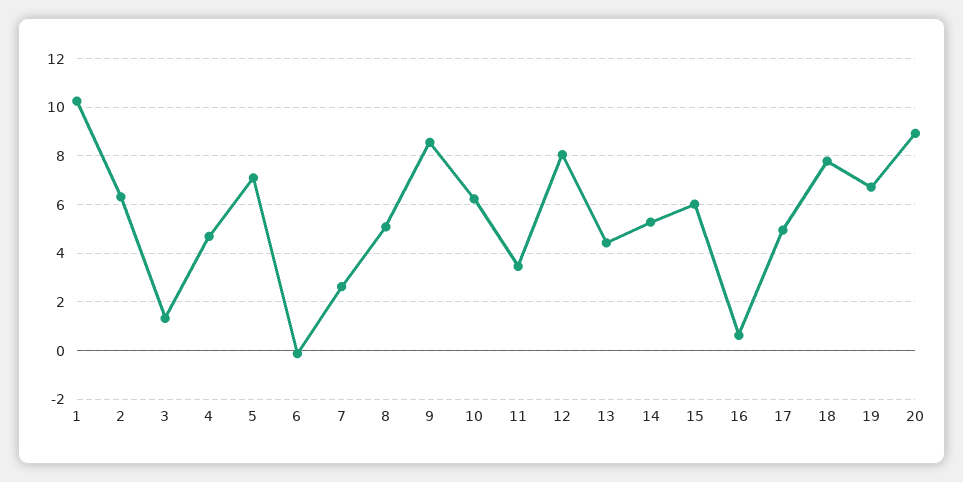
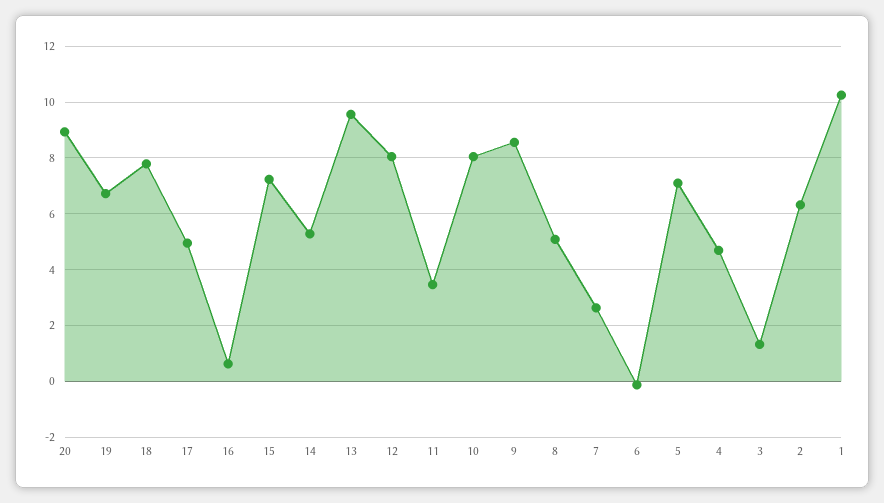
10: 6.25 -> 8
13: 4.5 -> 9.5
15: 6 -> 7.25

